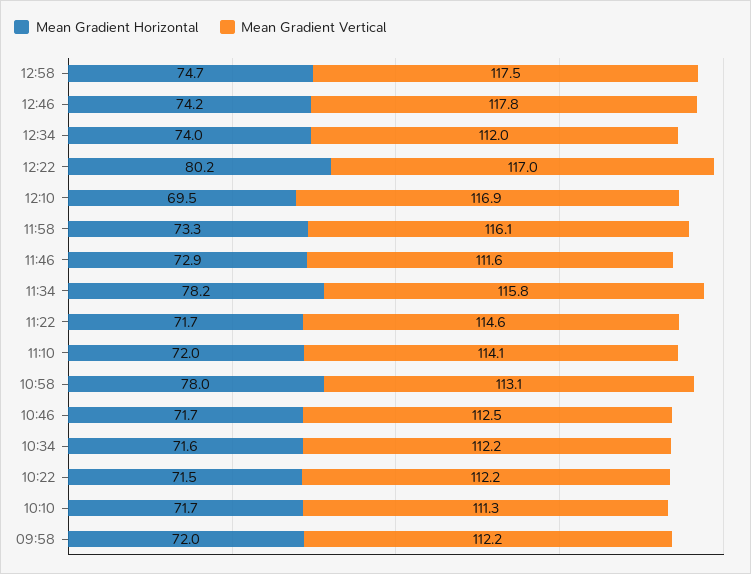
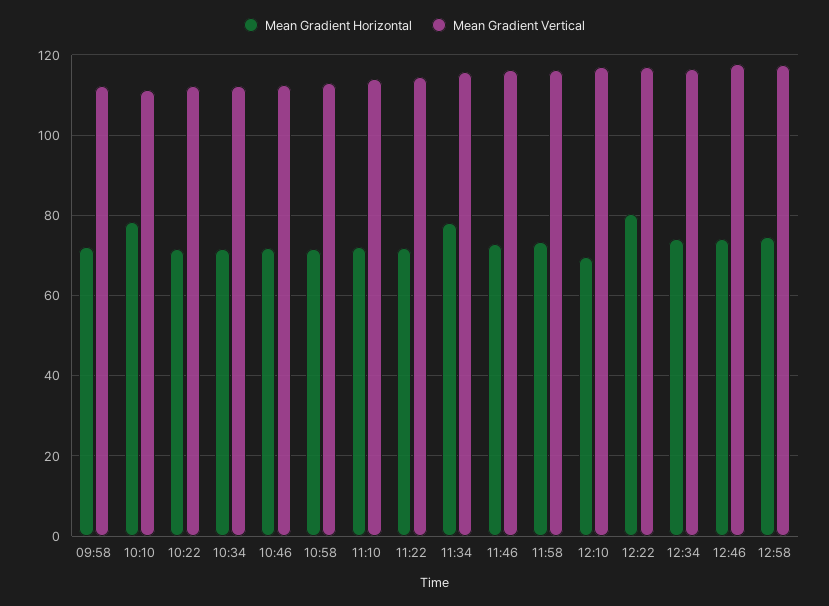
Mean Gradient Vertical, 12:34: 112 -> 116
Mean Gradient Vertical, 11:46: 111.6 -> 116
Mean Gradient Horizontal, 10:58: 78 -> 72
Mean Gradient Horizontal, 10:10: 71.7 -> 78

